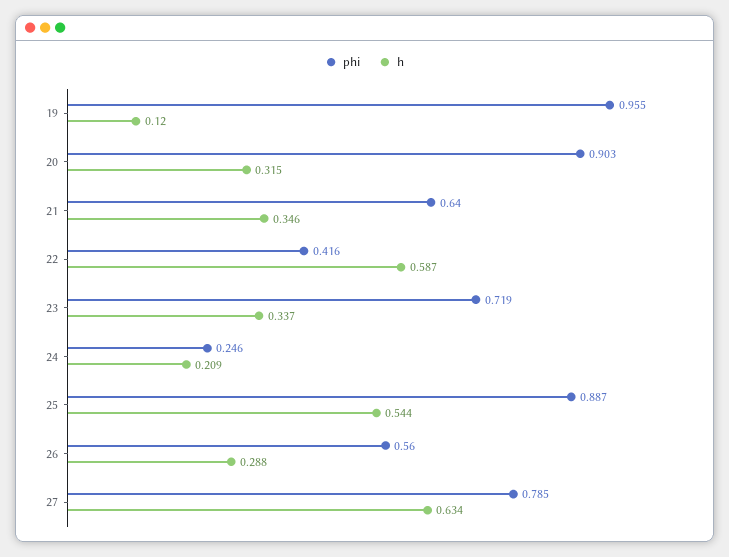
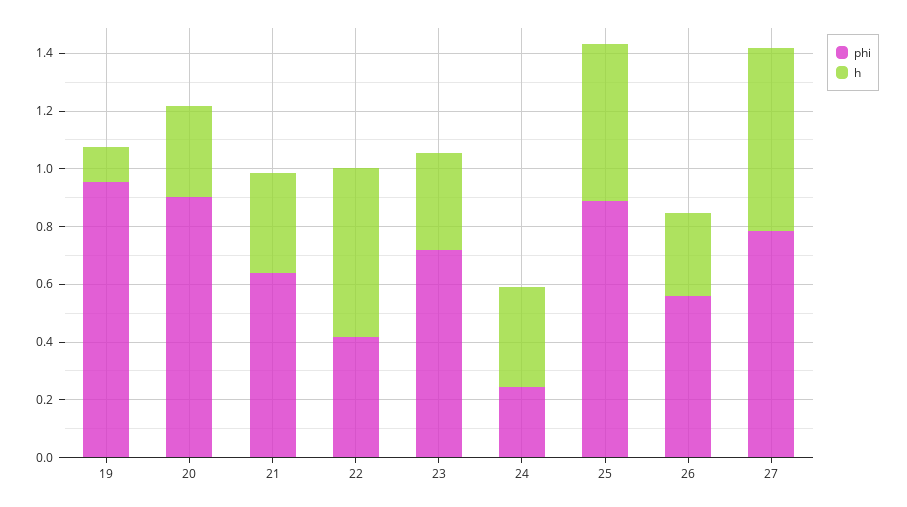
h, 24: 0.209 -> 0.35

